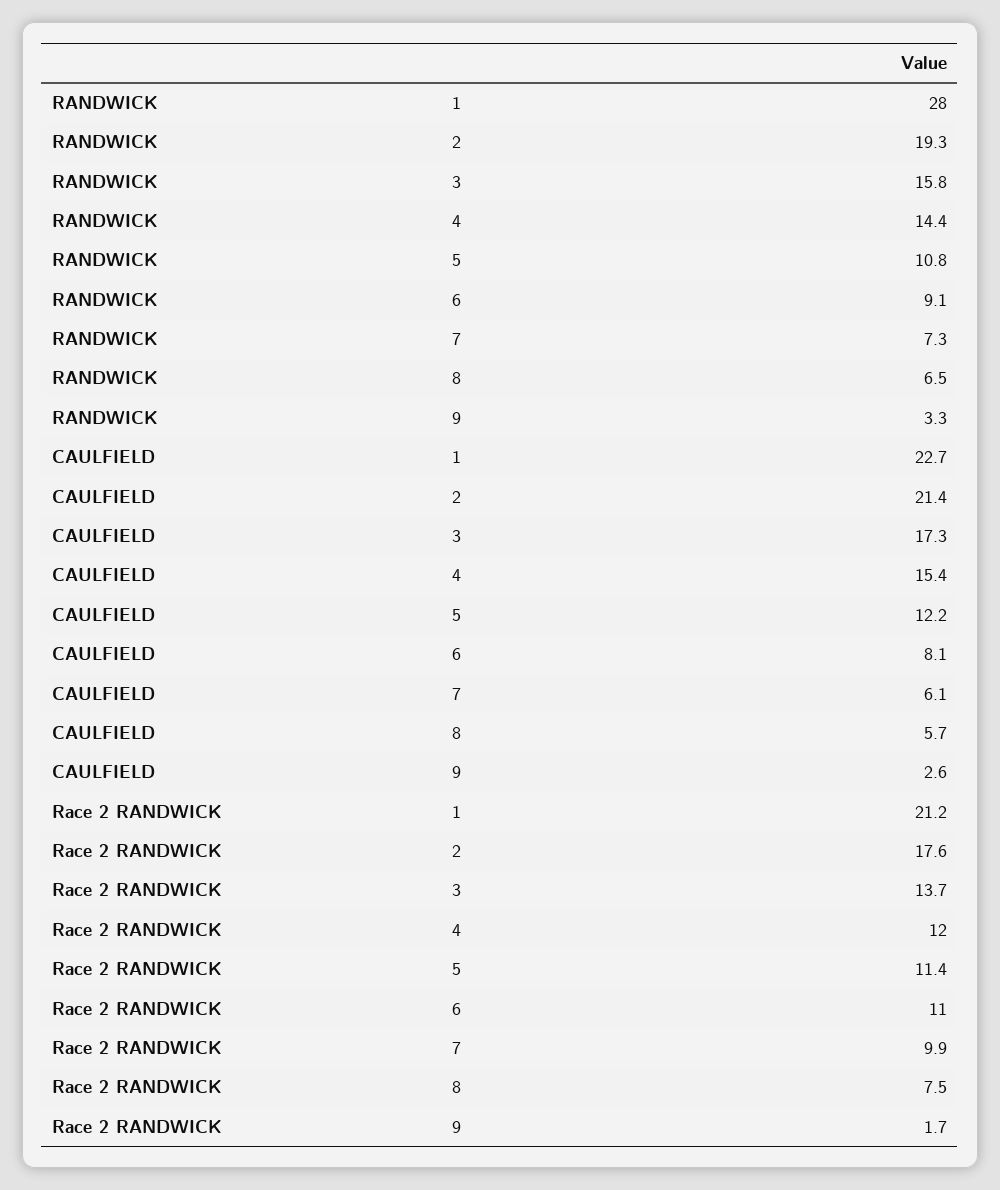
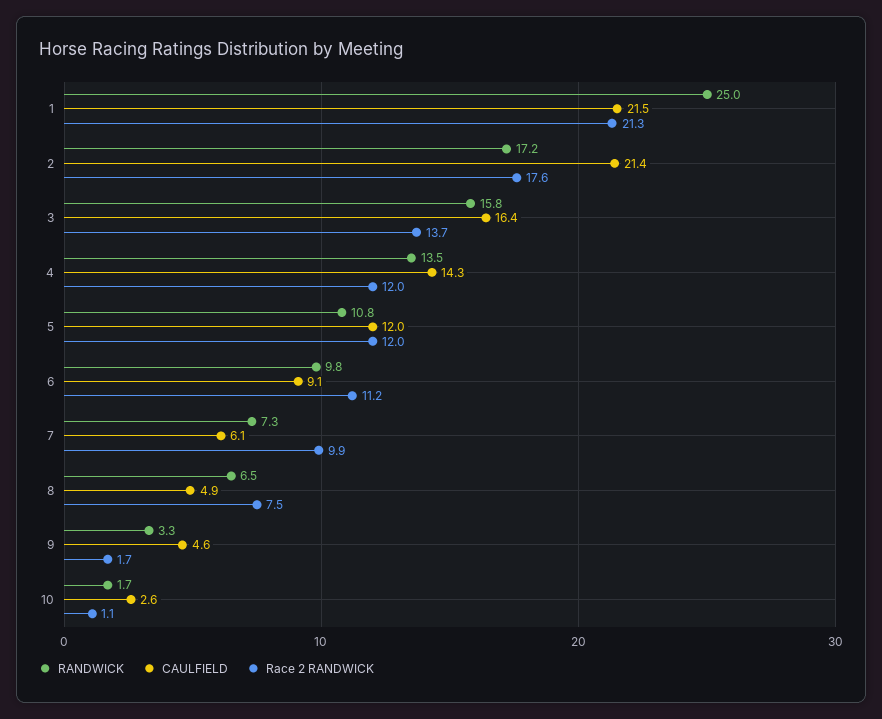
RANDWICK, 1: 28 -> 25
RANDWICK, 2: 19.3 -> 17.2
RANDWICK, 4: 14.4 -> 13.5
RANDWICK, 6: 9.1 -> 9.8
CAULFIELD, 1: 22.7 -> 21.5
CAULFIELD, 3: 17.3 -> 16.4
CAULFIELD, 4: 15.4 -> 14.3
CAULFIELD, 5: 12.2 -> 12
CAULFIELD, 6: 8.1 -> 9.1
CAULFIELD, 8: 5.7 -> 4.9
CAULFIELD, 9: 2.6 -> 4.6
Race 2 RANDWICK, 1: 21.2 -> 21.3
Race 2 RANDWICK, 5: 11.4 -> 12
Race 2 RANDWICK, 6: 11 -> 11.2
RANDWICK, 10: none -> 1.7
CAULFIELD, 10: none -> 2.6
Race 2 RANDWICK, 10: none -> 1.1

